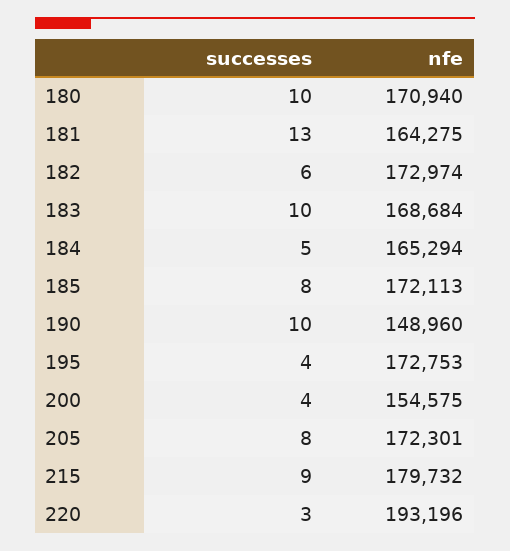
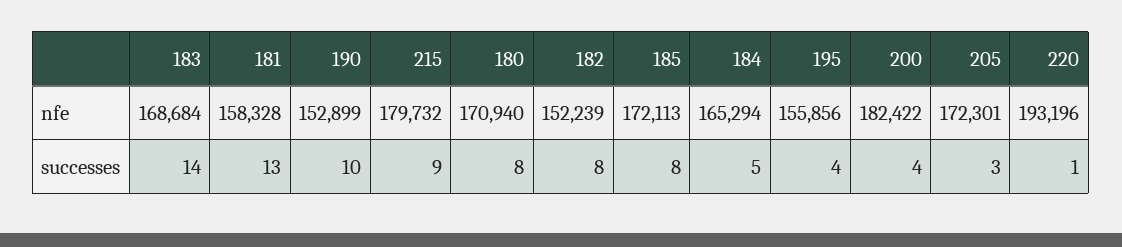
successes, 180: 10 -> 8
nfe, 181: 164275 -> 158328
successes, 182: 6 -> 8
nfe, 182: 172974 -> 152239
successes, 183: 10 -> 14
nfe, 190: 148960 -> 152899
nfe, 195: 172753 -> 155856
nfe, 200: 154575 -> 182422
successes, 205: 8 -> 3
successes, 220: 3 -> 1

